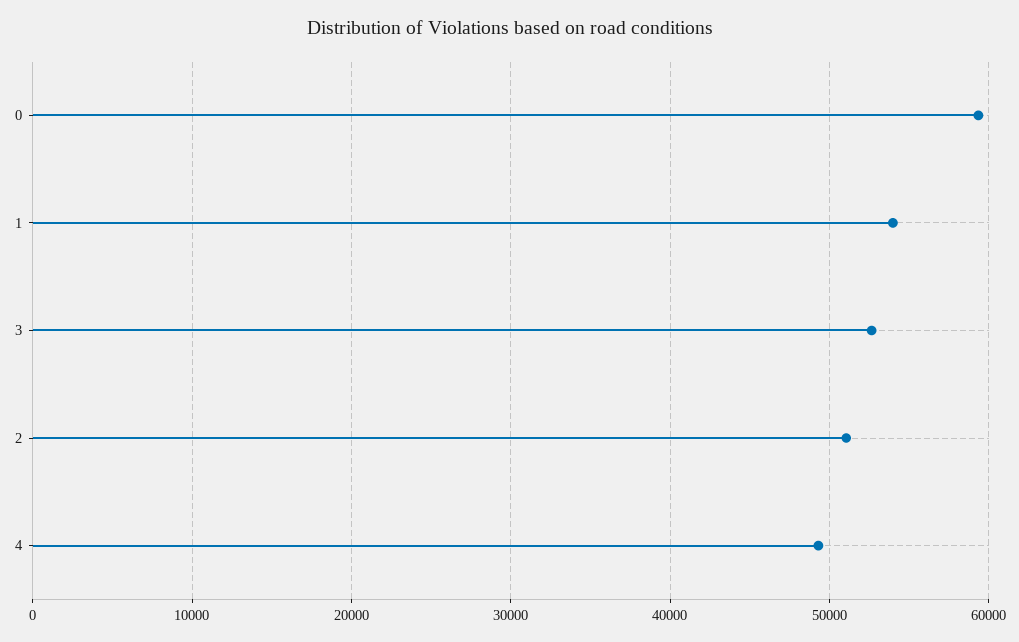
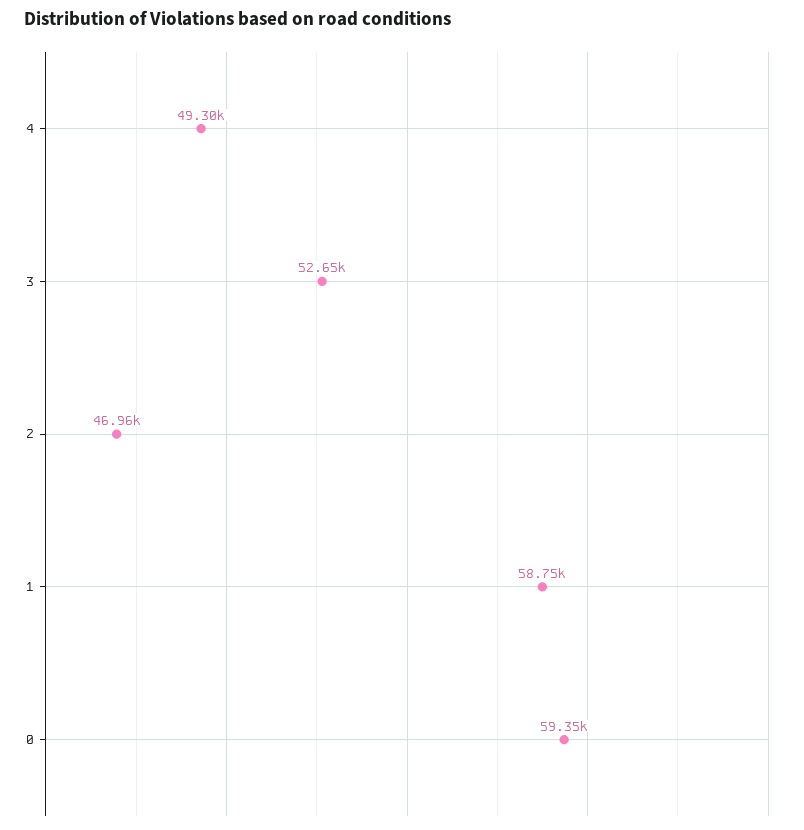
1: 54000 -> 58750
2: 51000 -> 46960

